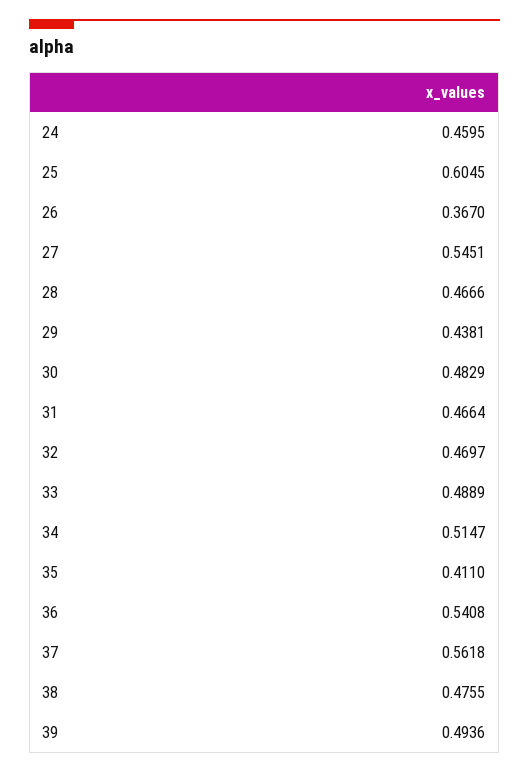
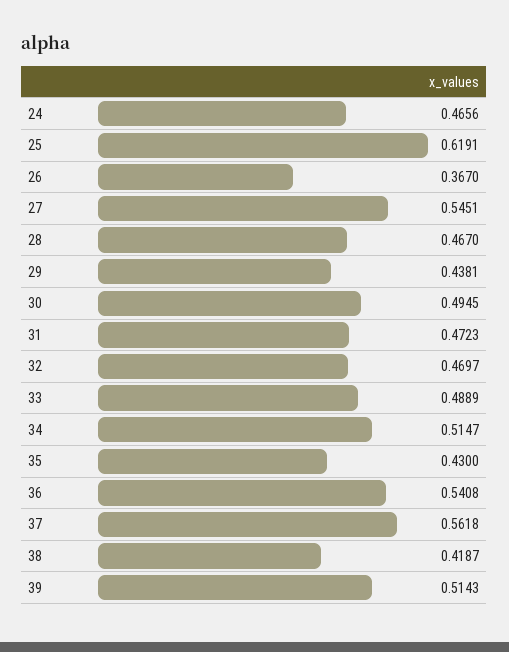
24: 0.4595 -> 0.4656
25: 0.6045 -> 0.6191
28: 0.4666 -> 0.467
30: 0.4829 -> 0.4945
31: 0.4664 -> 0.4723
35: 0.411 -> 0.43
38: 0.4755 -> 0.4187
39: 0.4936 -> 0.5143

